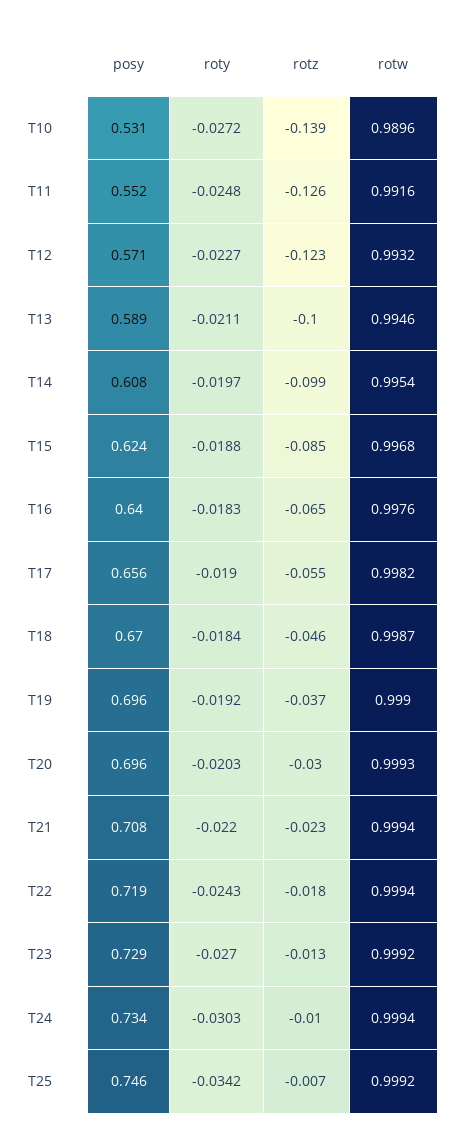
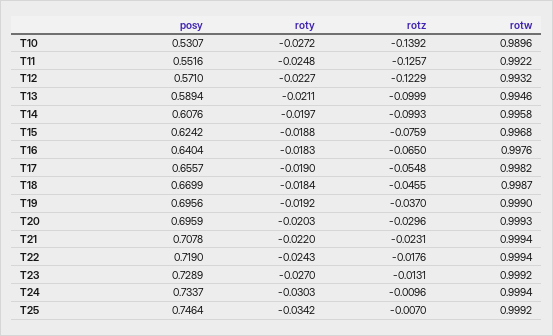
rotw, T11: 0.9916 -> 0.9922
rotw, T14: 0.9954 -> 0.9958
rotz, T15: -0.085 -> -0.0759

